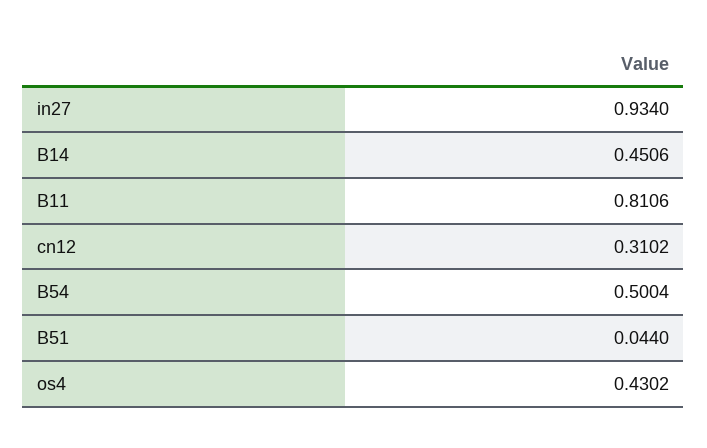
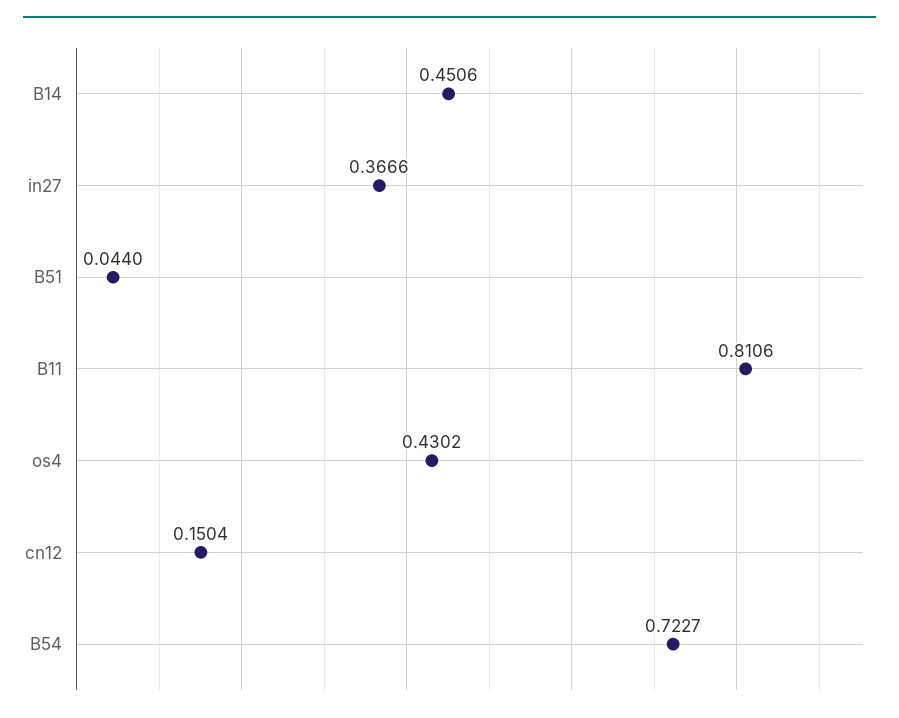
in27: 0.934 -> 0.3666
cn12: 0.3102 -> 0.1504
B54: 0.5004 -> 0.7227

